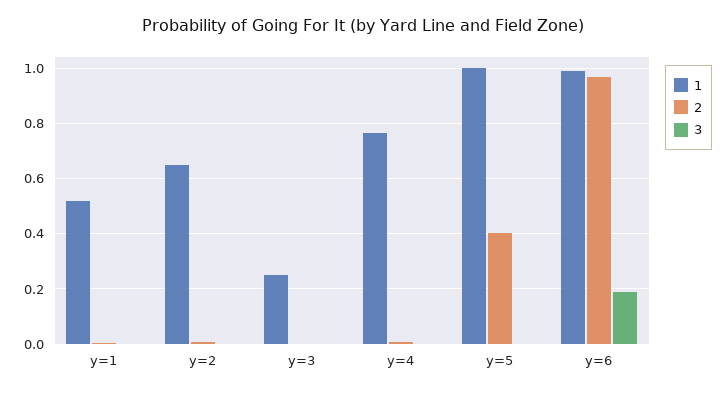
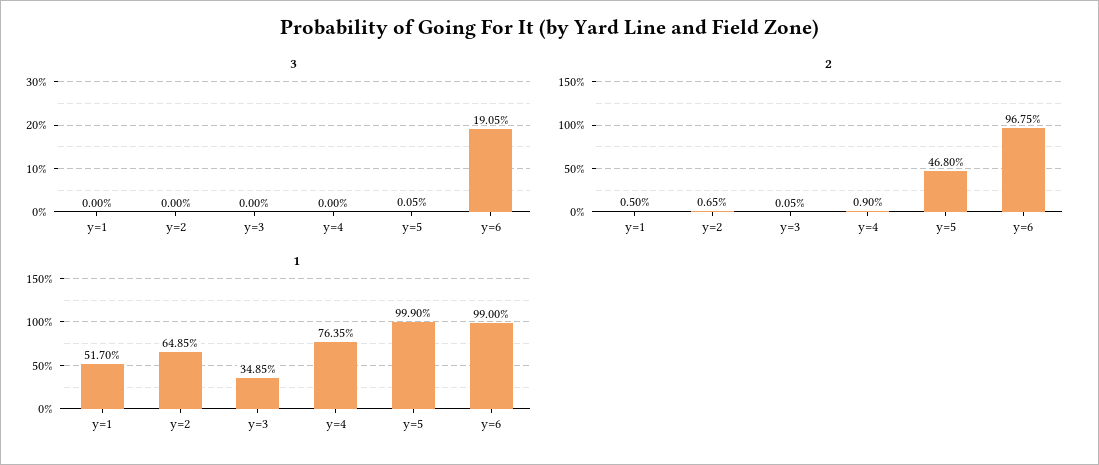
1, y=3: 0.25 -> 0.3485
2, y=5: 0.4 -> 0.468

